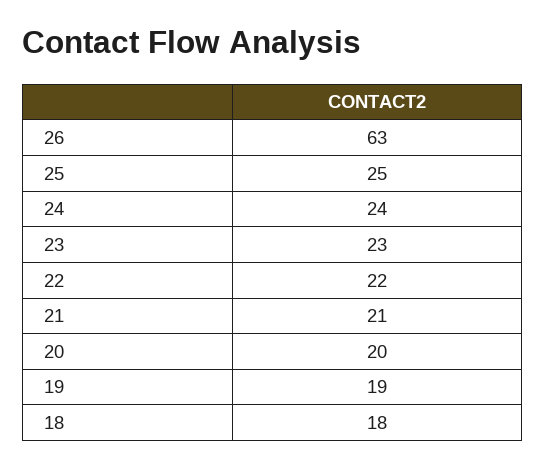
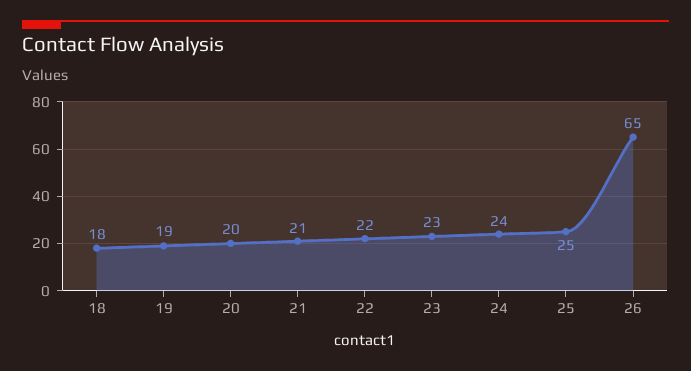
26: 63 -> 65

